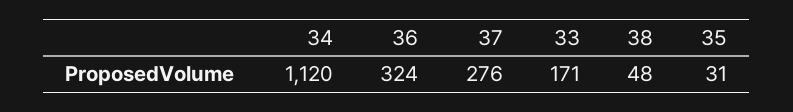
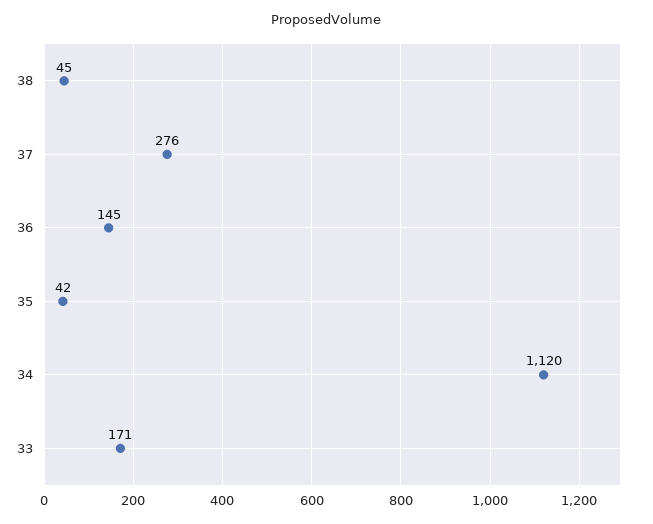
36: 324 -> 145
38: 48 -> 45
35: 31 -> 42

